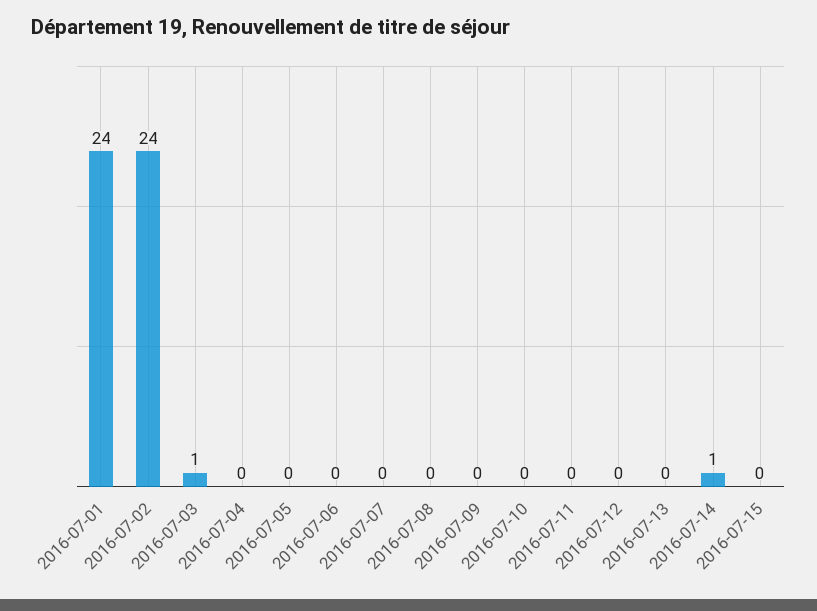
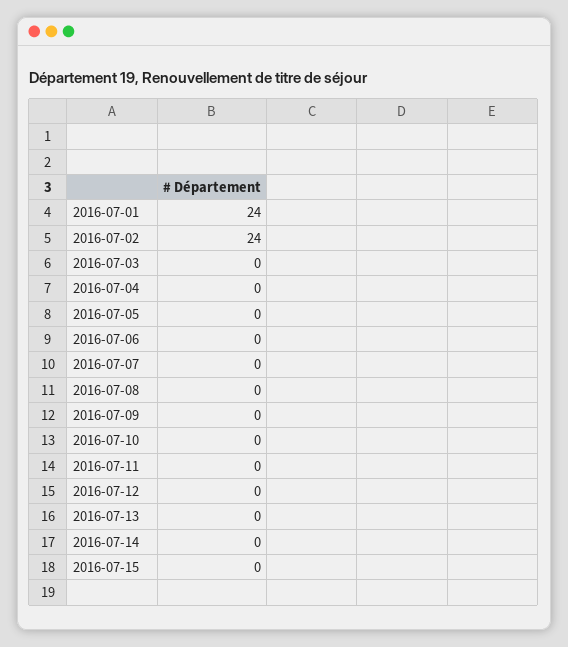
2016-07-03: 1 -> 0
2016-07-14: 1 -> 0

